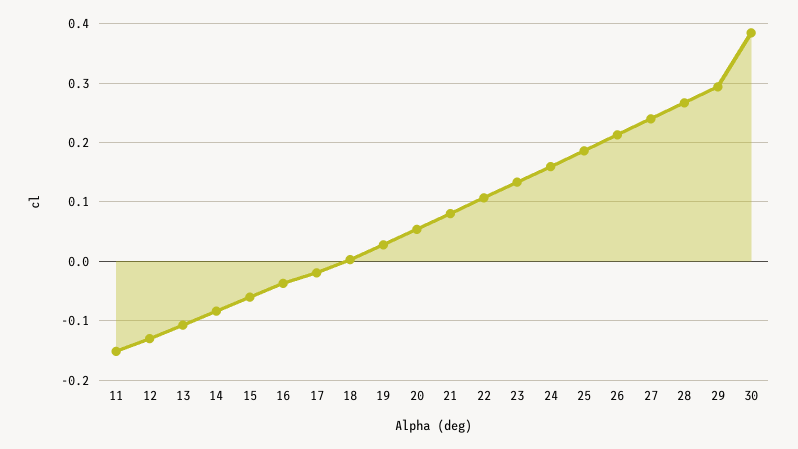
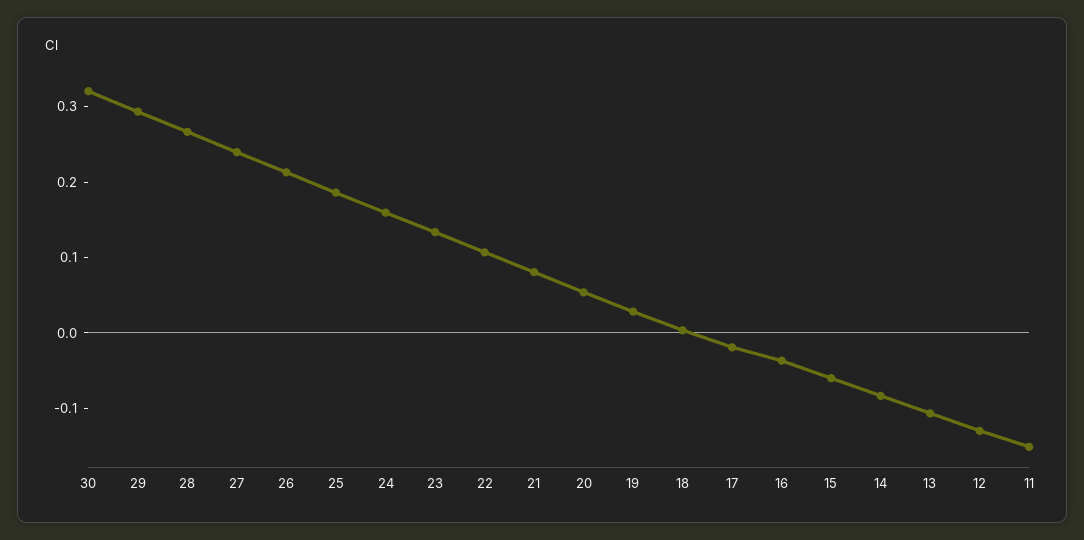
30: 0.38 -> 0.32

